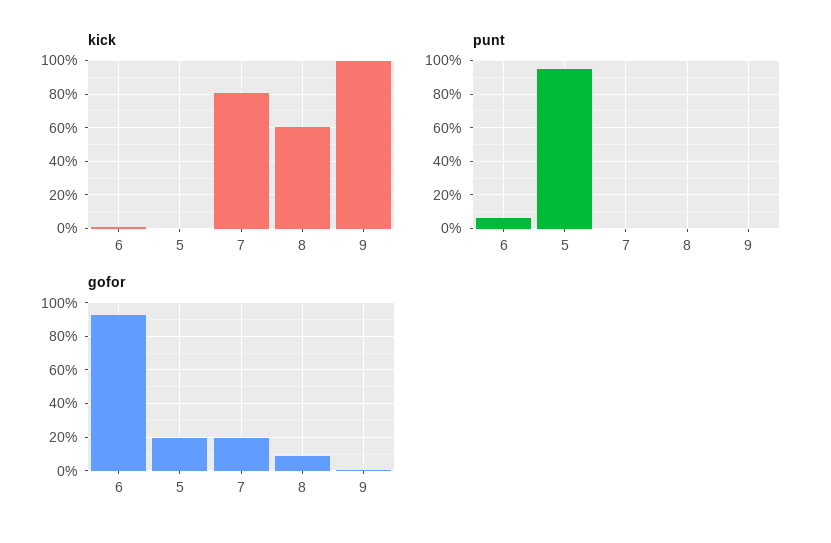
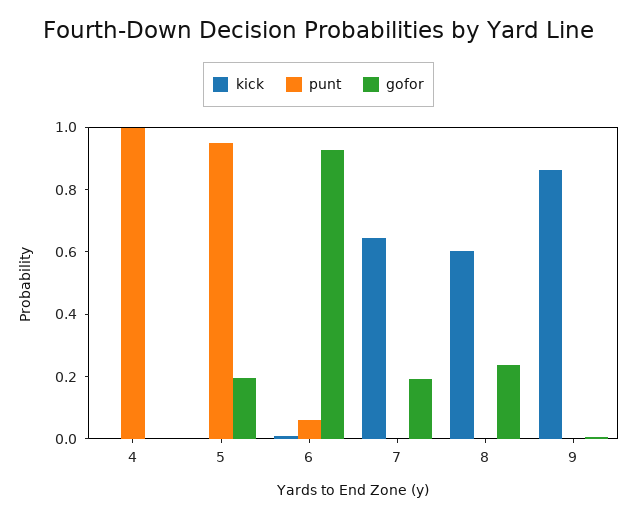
kick, 7: 0.8 -> 0.65
kick, 9: 1 -> 0.85
gofor, 8: 0.1 -> 0.25
kick, 4: none -> 0
punt, 4: none -> 1
gofor, 4: none -> 0

